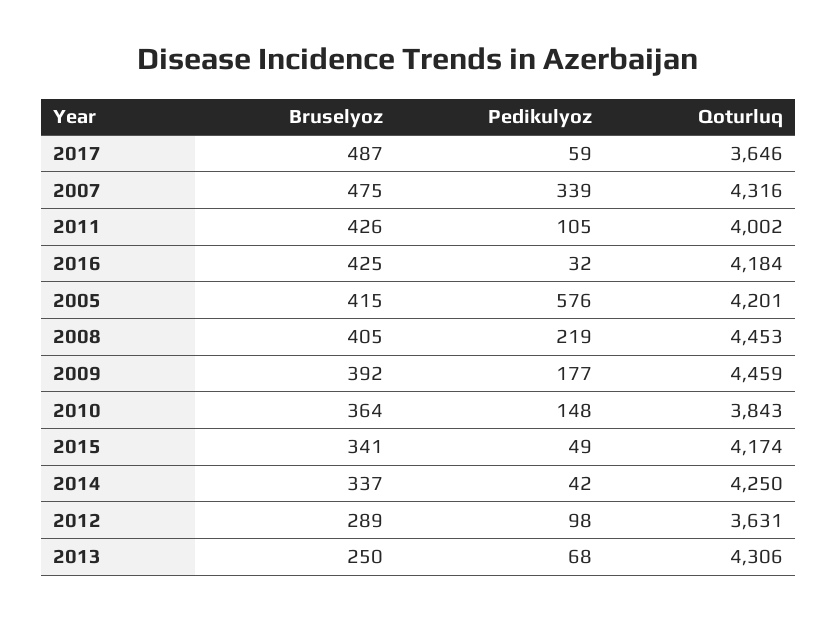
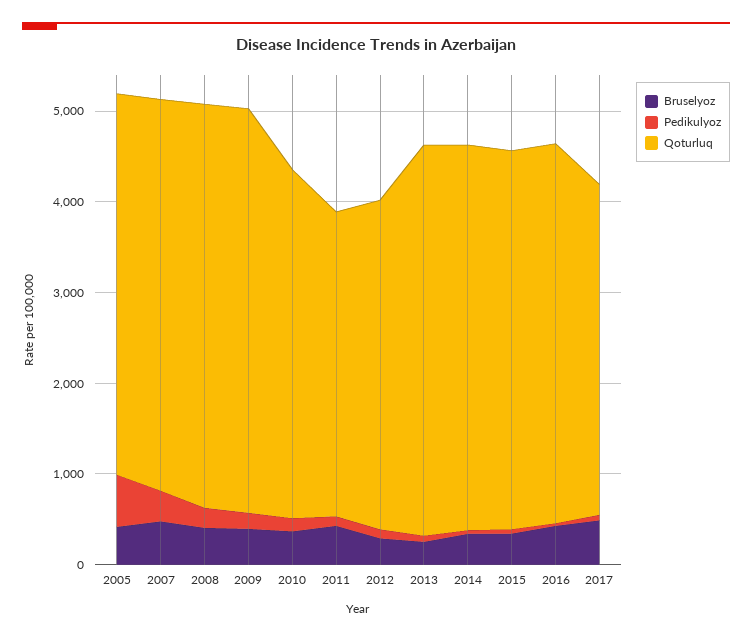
Qoturluq, 2011: 4002 -> 3400

